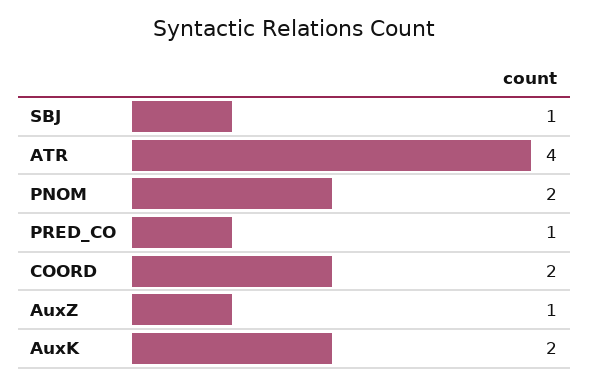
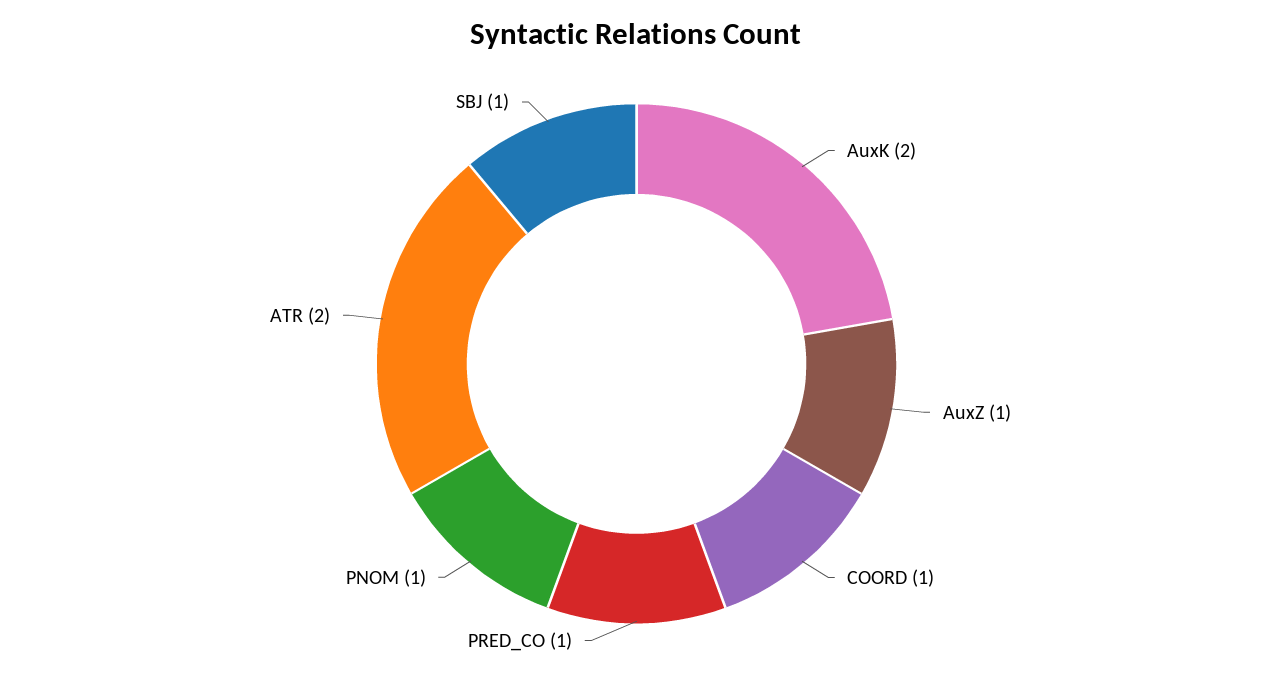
ATR: 4 -> 2
PNOM: 2 -> 1
COORD: 2 -> 1

